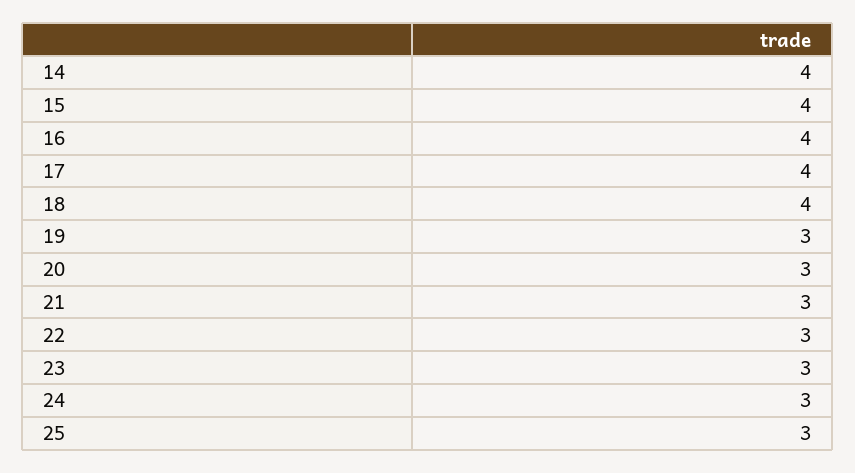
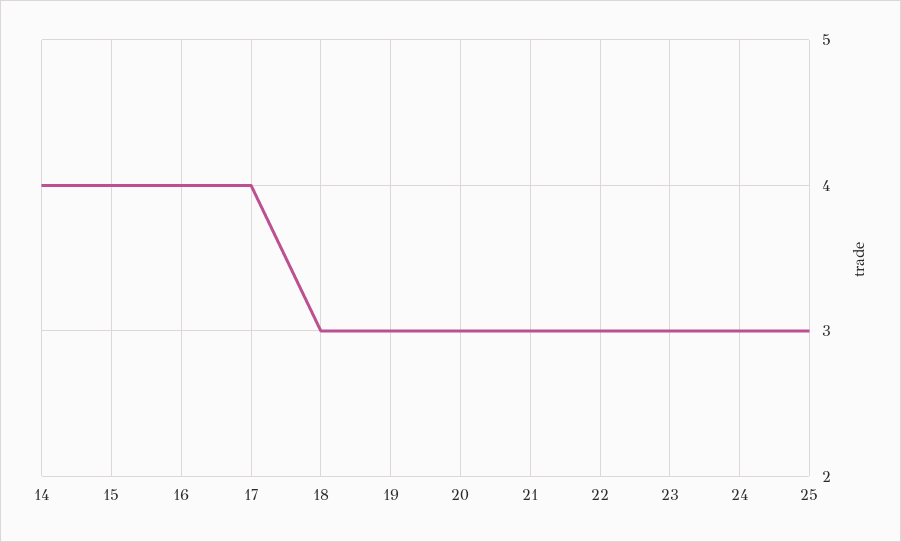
18: 4 -> 3

